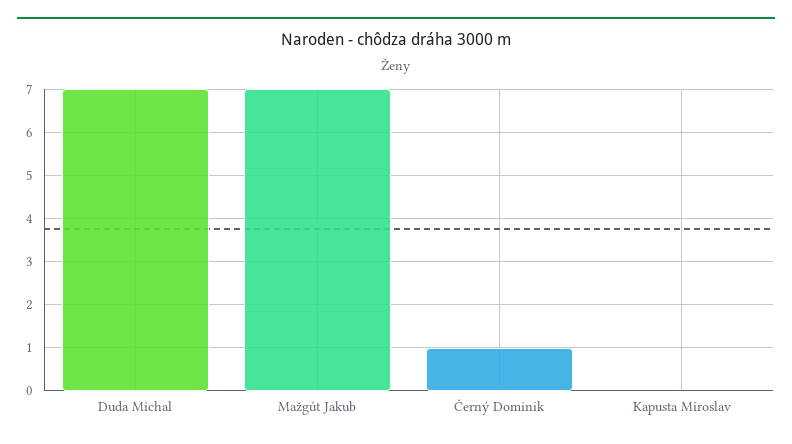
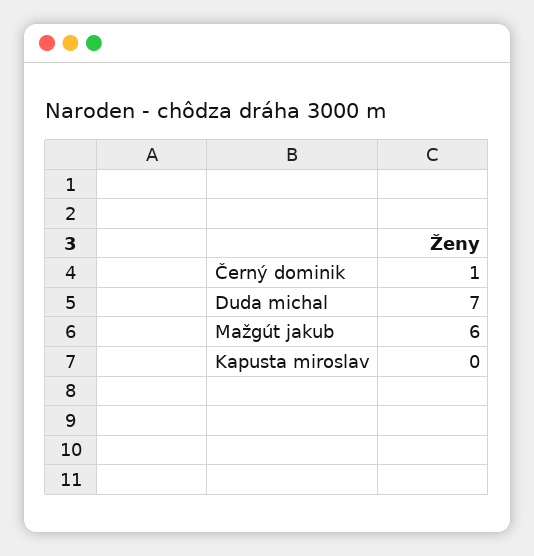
Mažgút Jakub: 7 -> 6

